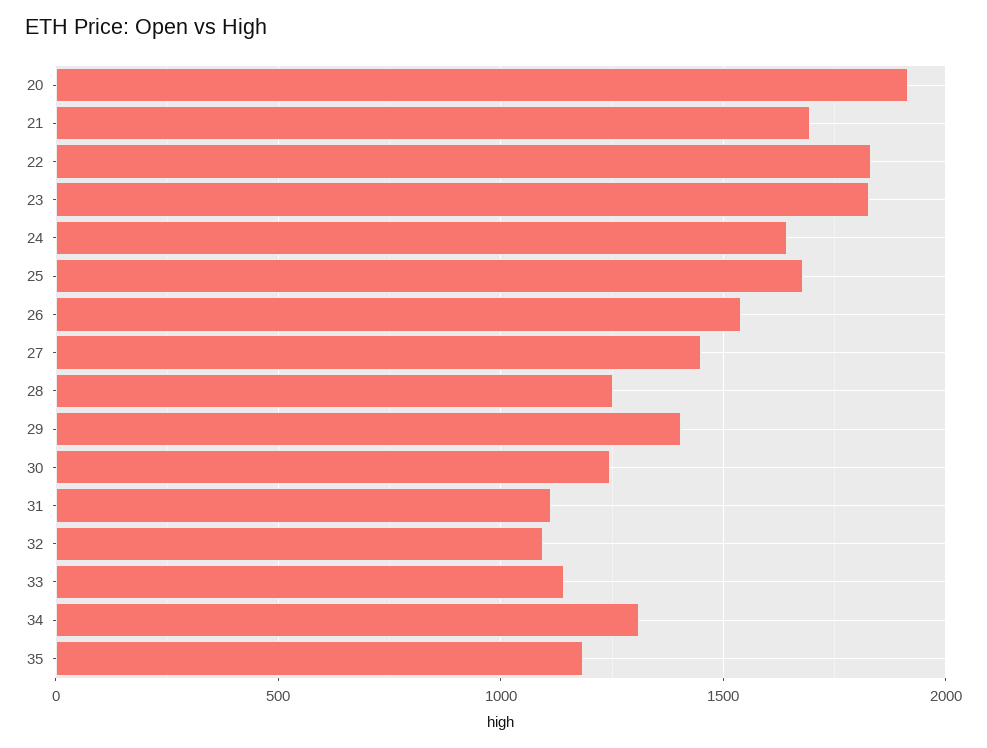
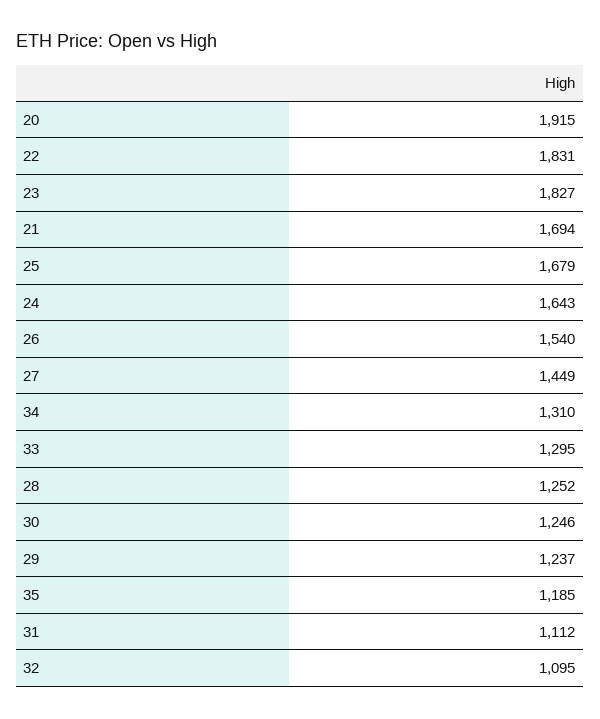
29: 1400 -> 1237
33: 1150 -> 1295

